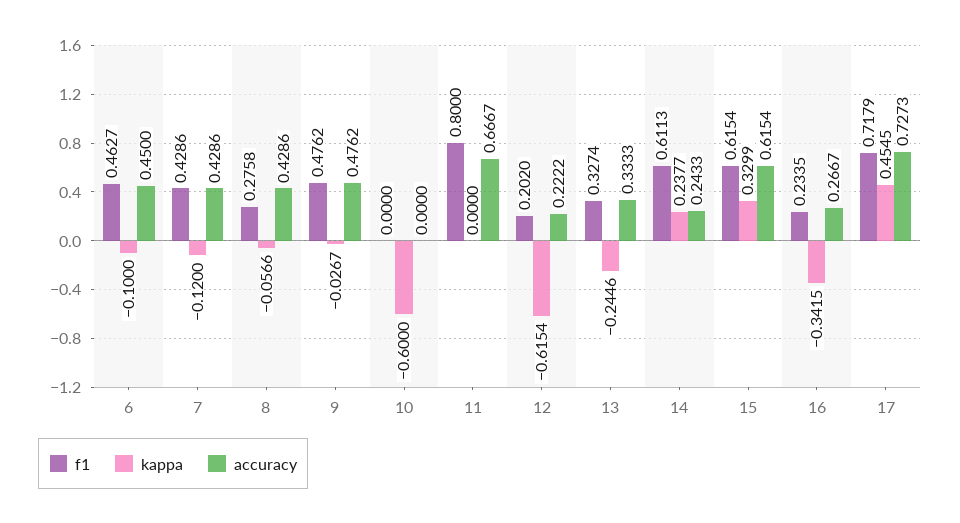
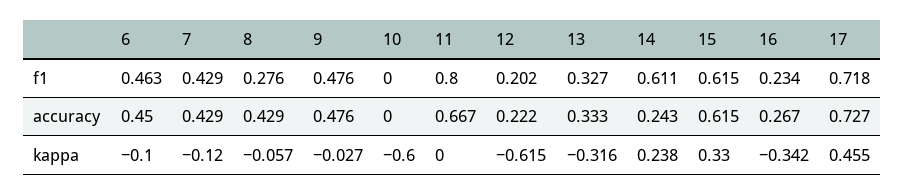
kappa, 13: -0.2446 -> -0.316

